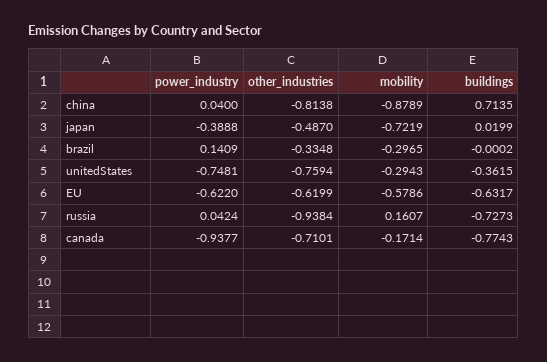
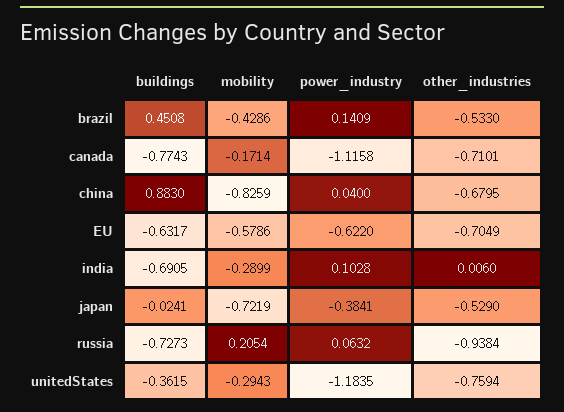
other_industries, china: -0.8138 -> -0.6795
mobility, china: -0.8789 -> -0.8259
buildings, china: 0.7135 -> 0.883
power_industry, japan: -0.3888 -> -0.3841
other_industries, japan: -0.487 -> -0.529
buildings, japan: 0.0199 -> -0.0241
other_industries, brazil: -0.3348 -> -0.533
mobility, brazil: -0.2965 -> -0.4286
buildings, brazil: -0.0002 -> 0.4508
power_industry, unitedStates: -0.7481 -> -1.1835
other_industries, EU: -0.6199 -> -0.7049
power_industry, russia: 0.0424 -> 0.0632
mobility, russia: 0.1607 -> 0.2054
power_industry, canada: -0.9377 -> -1.1158
buildings, india: none -> -0.6905
mobility, india: none -> -0.2899
power_industry, india: none -> 0.1028
other_industries, india: none -> 0.006

